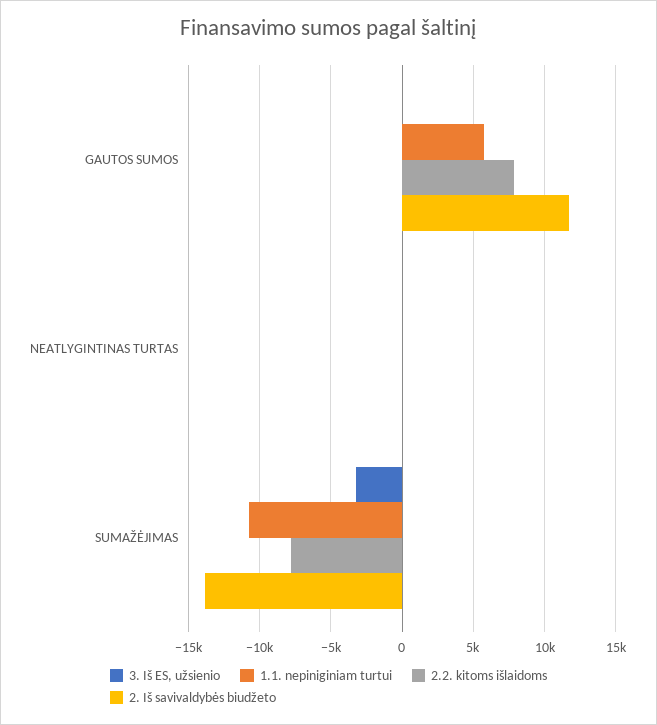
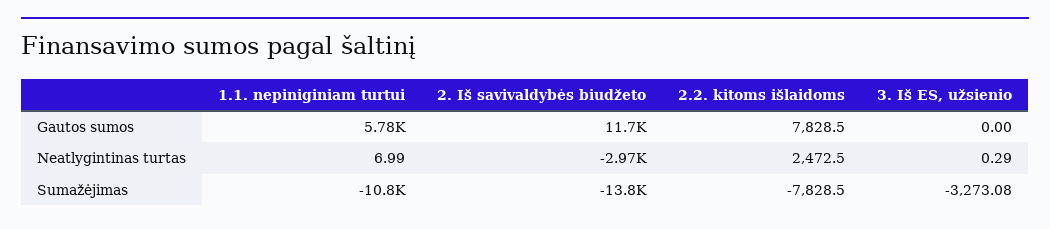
2.2. kitoms išlaidoms, NEATLYGINTINAS TURTAS: 0 -> 2472.5
2. Iš savivaldybės biudžeto, NEATLYGINTINAS TURTAS: 0 -> -2970

